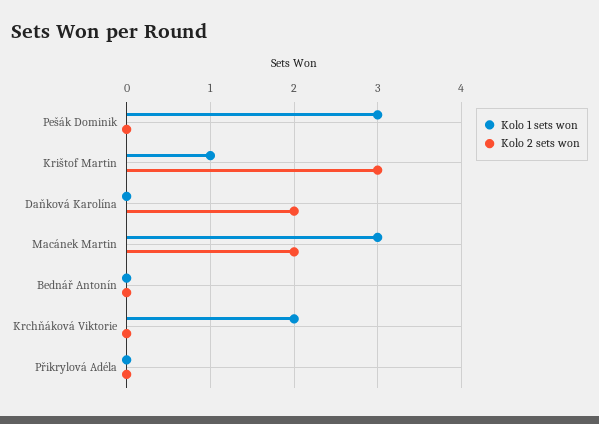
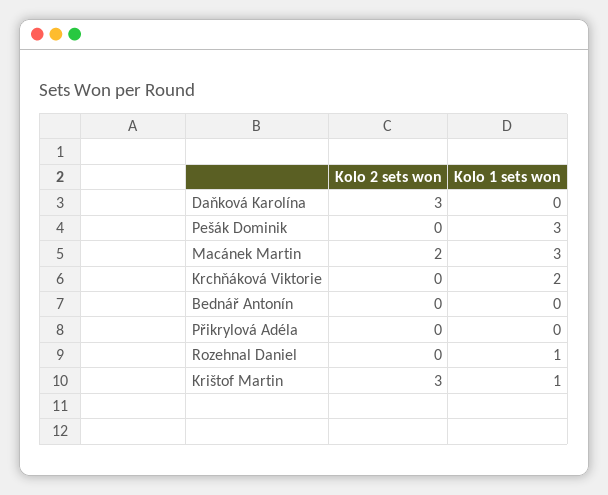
Kolo 2 sets won, Daňková Karolína: 2 -> 3
Kolo 2 sets won, Rozehnal Daniel: none -> 0
Kolo 1 sets won, Rozehnal Daniel: none -> 1

